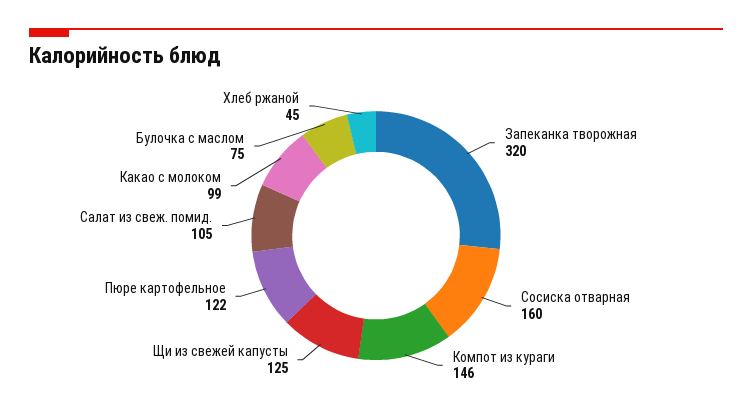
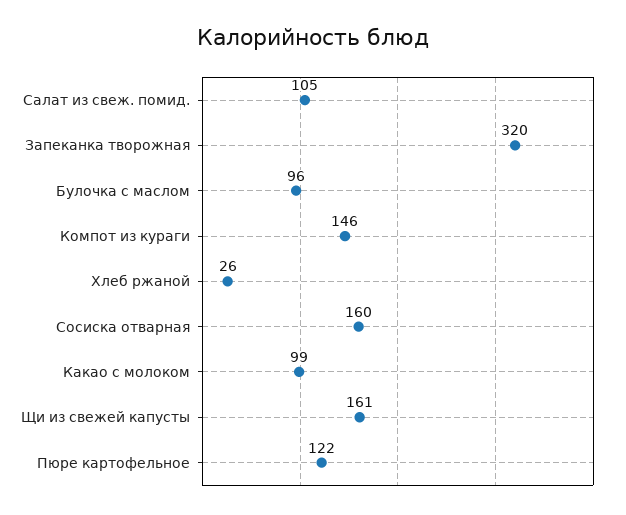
Щи из свежей капусты: 125 -> 161
Булочка с маслом: 75 -> 96
Хлеб ржаной: 45 -> 26

